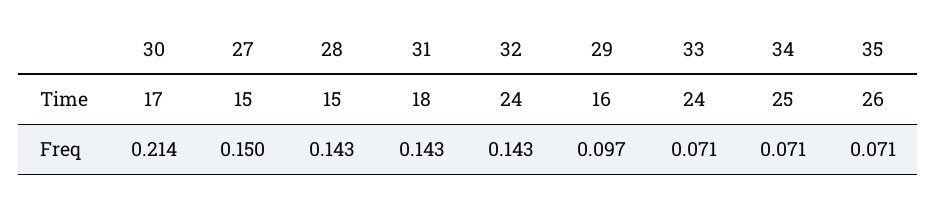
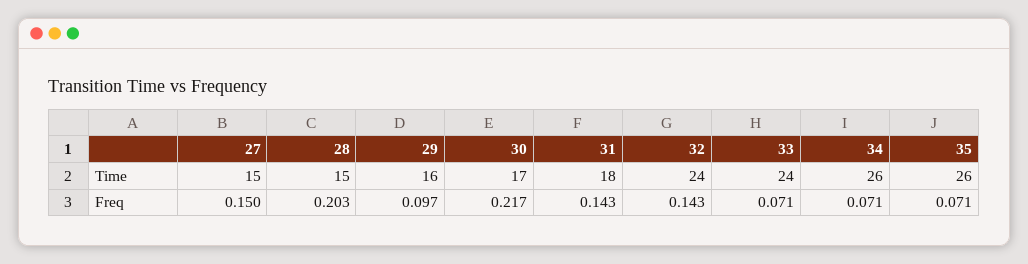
34, Time: 25 -> 26
30, Freq: 0.214 -> 0.217
28, Freq: 0.143 -> 0.203

